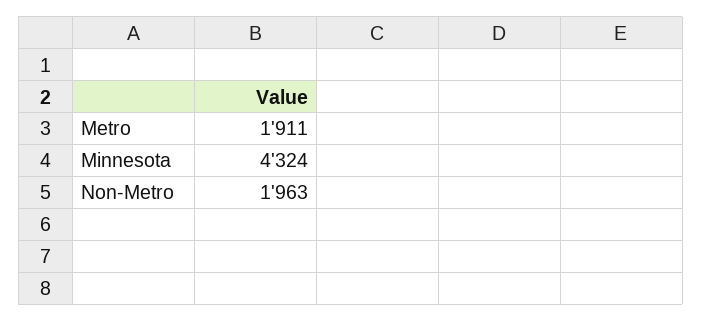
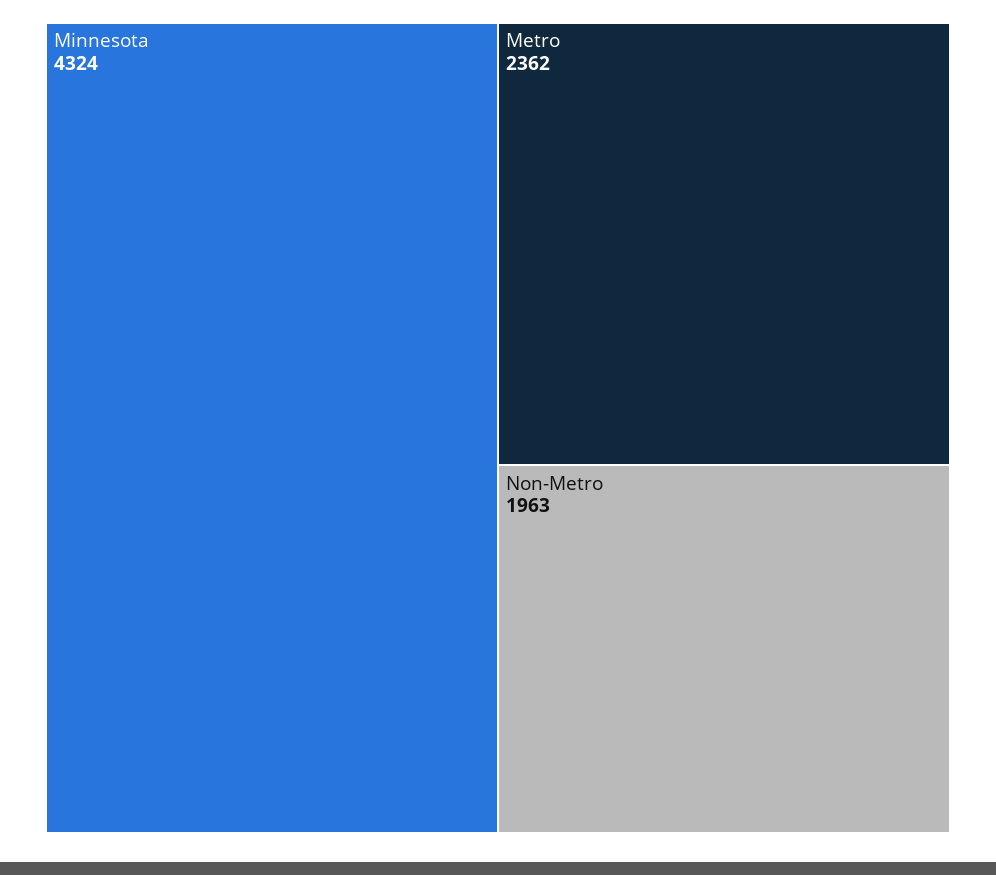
Metro: 1911 -> 2362

